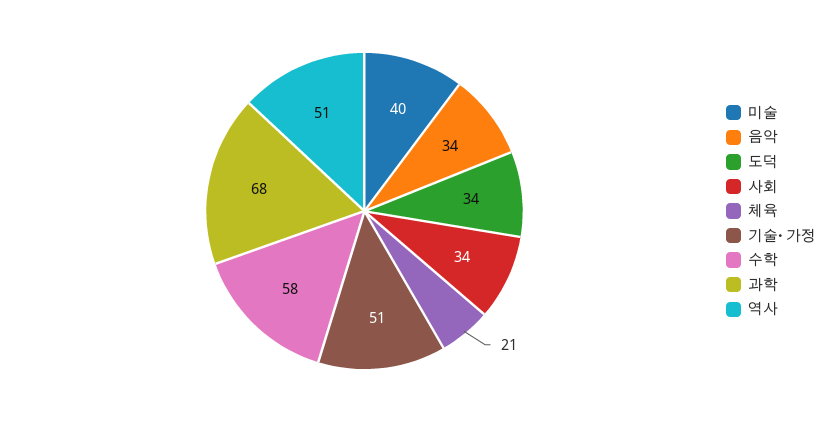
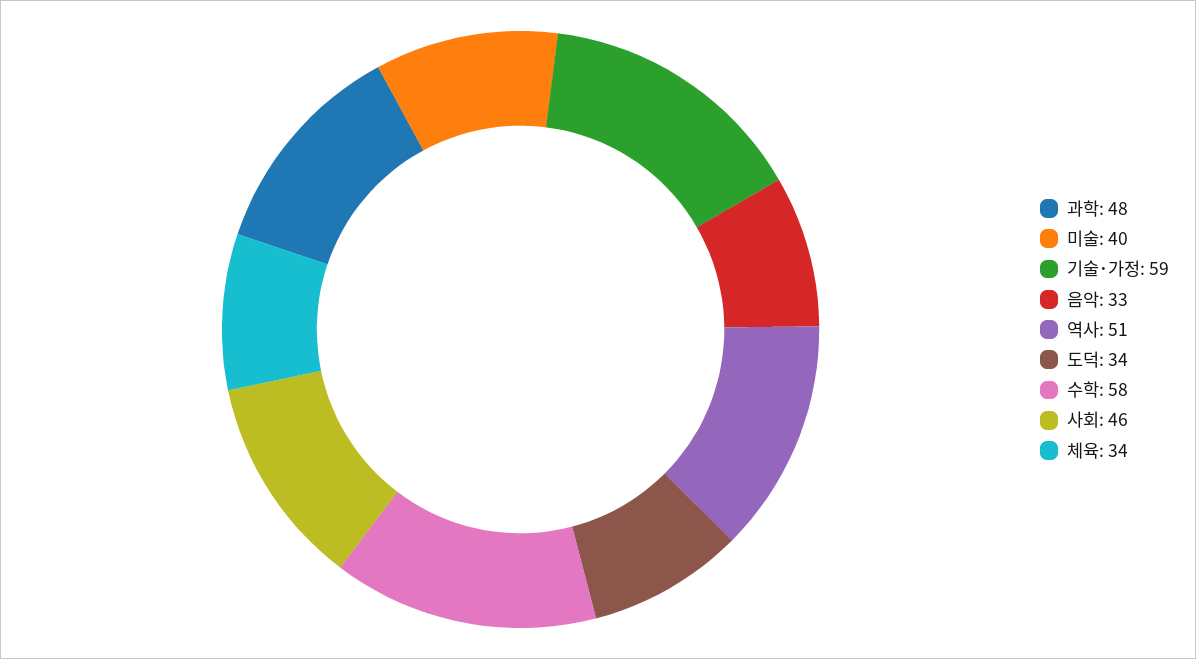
음악: 34 -> 33
사회: 34 -> 46
체육: 21 -> 34
기술･가정: 51 -> 59
과학: 68 -> 48

